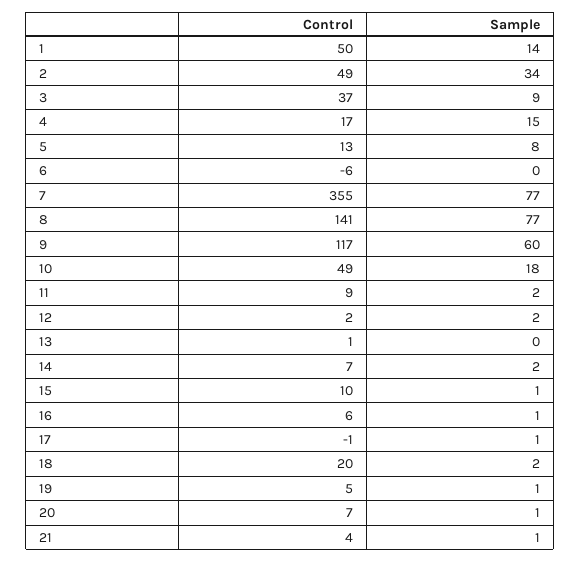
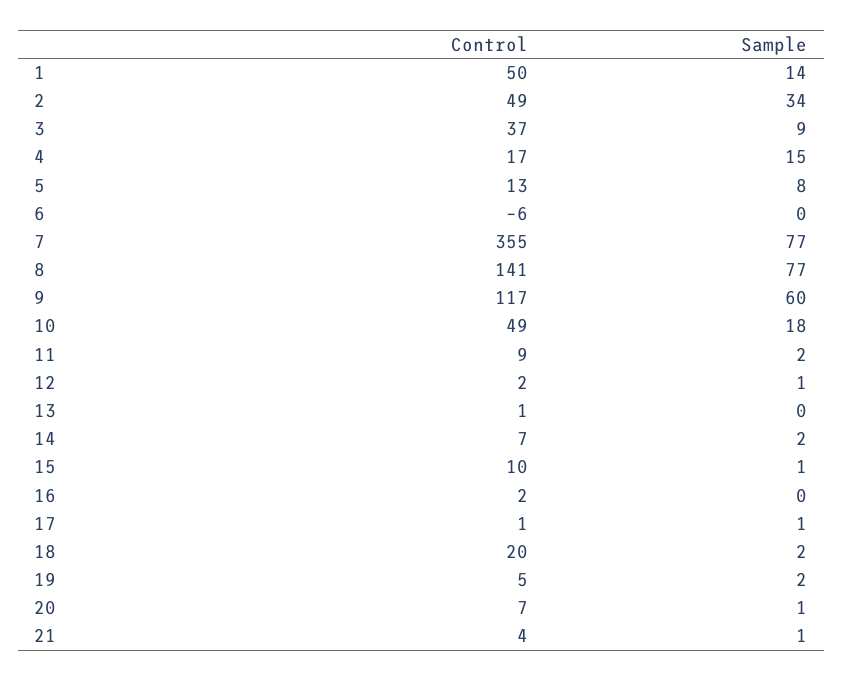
Sample, 12: 2 -> 1
Control, 16: 6 -> 2
Sample, 16: 1 -> 0
Control, 17: -1 -> 1
Sample, 19: 1 -> 2

